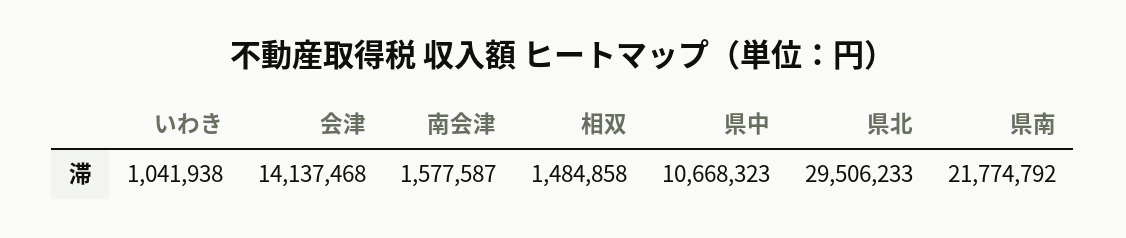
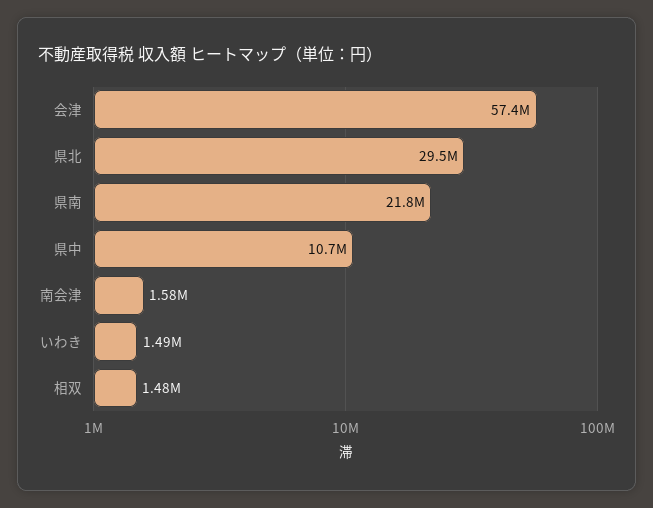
いわき: 1041938 -> 1490000
会津: 14137468 -> 57400000

